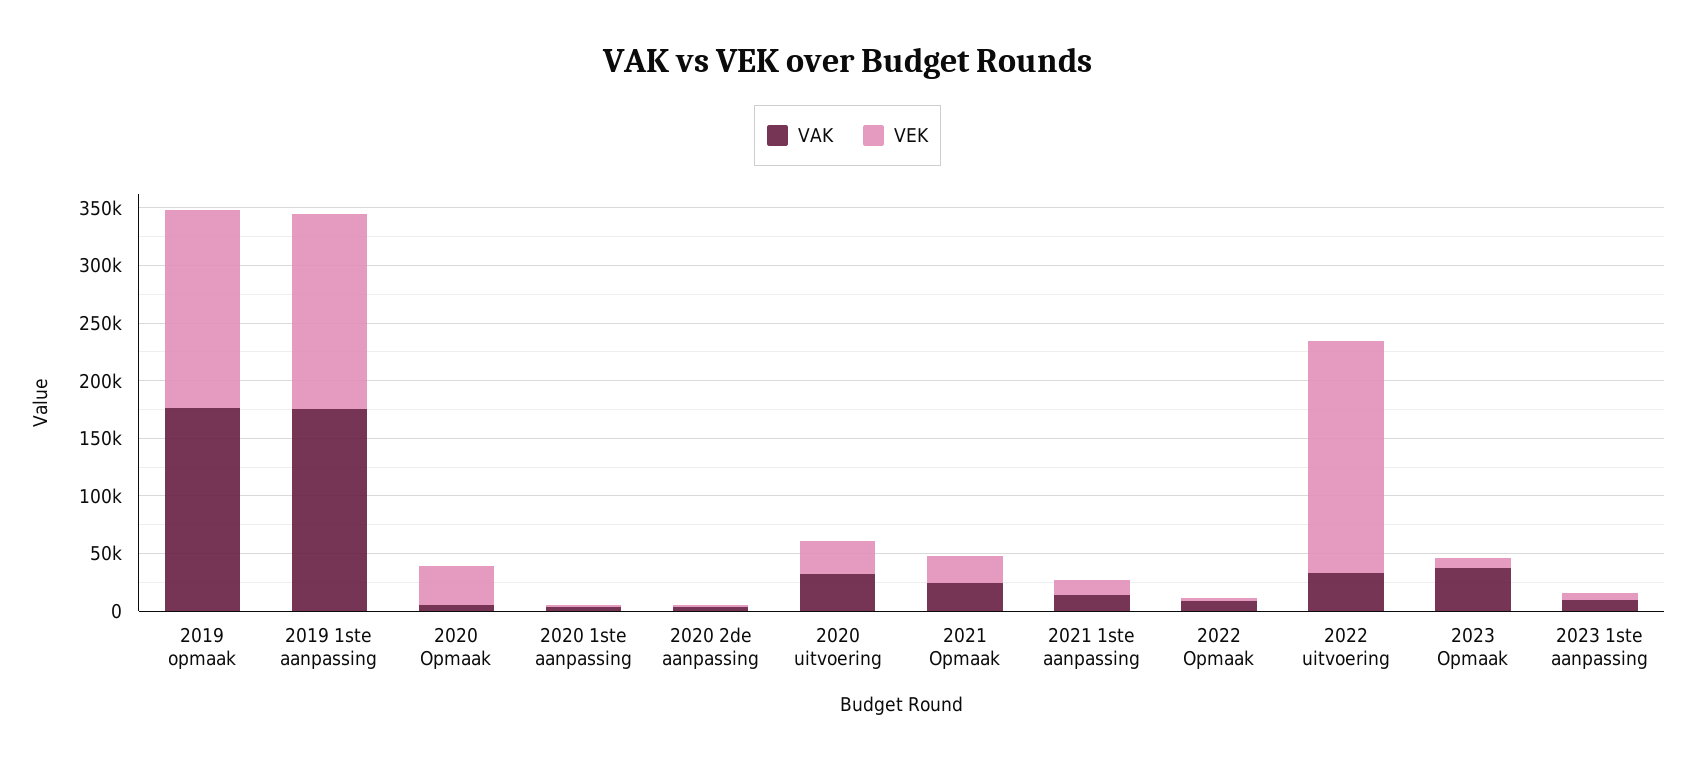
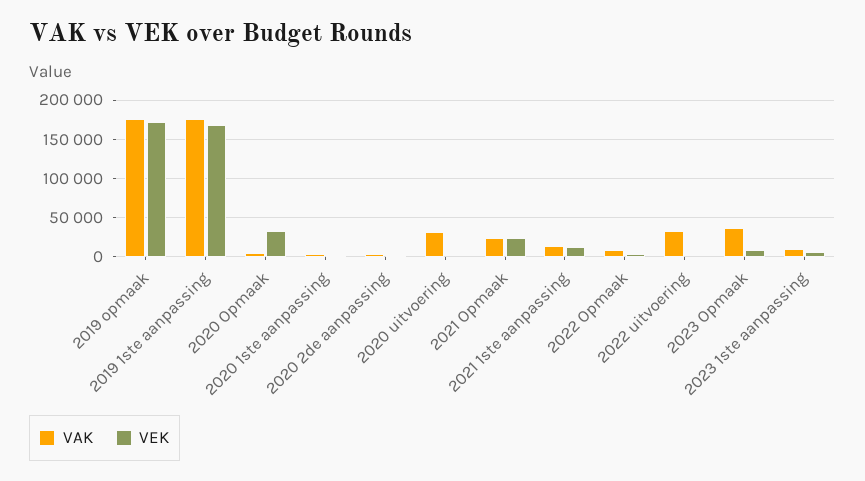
VEK, 2020 uitvoering: 30000 -> 0
VEK, 2022 uitvoering: 200000 -> 0

